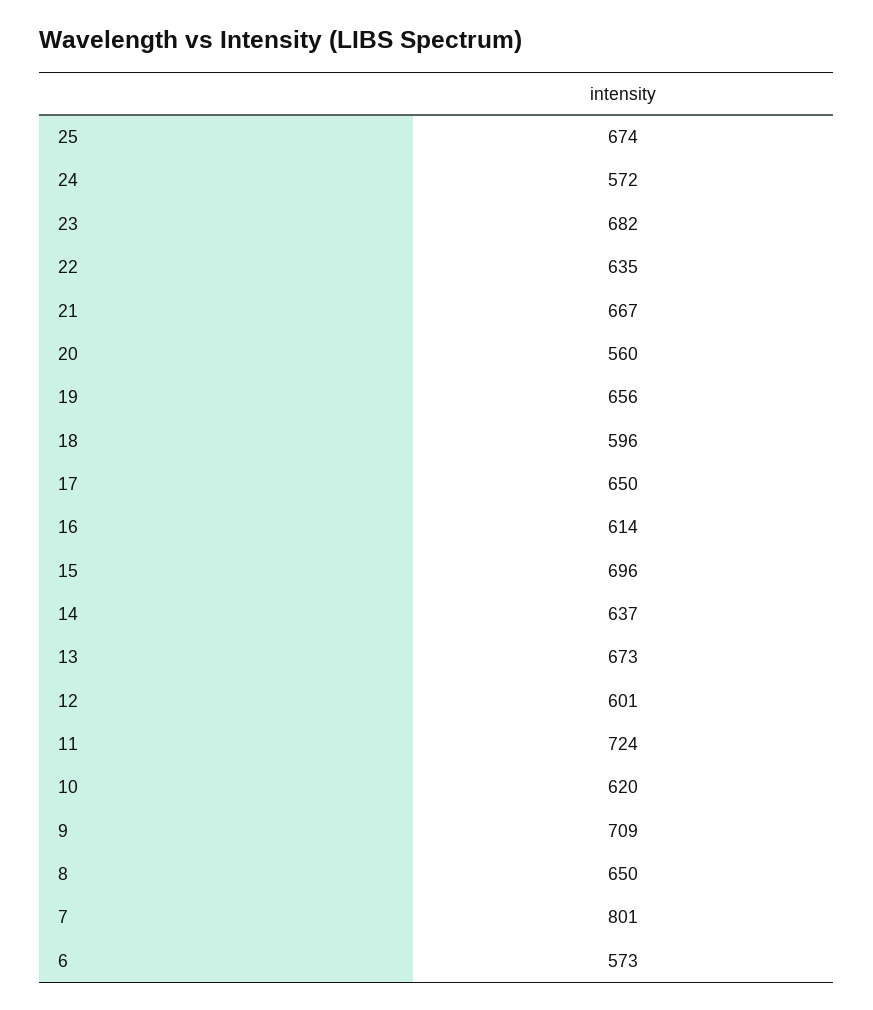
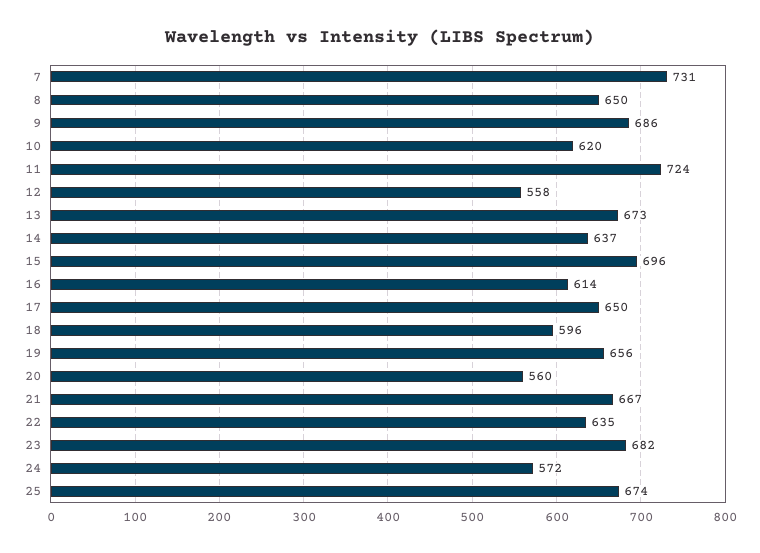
12: 601 -> 558
9: 709 -> 686
7: 801 -> 731
6: 573 -> none

